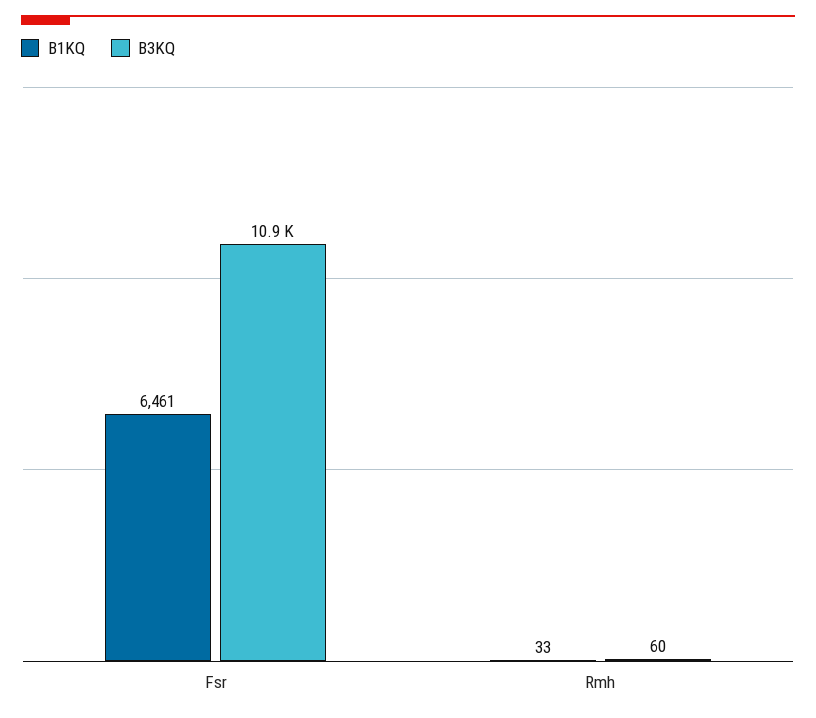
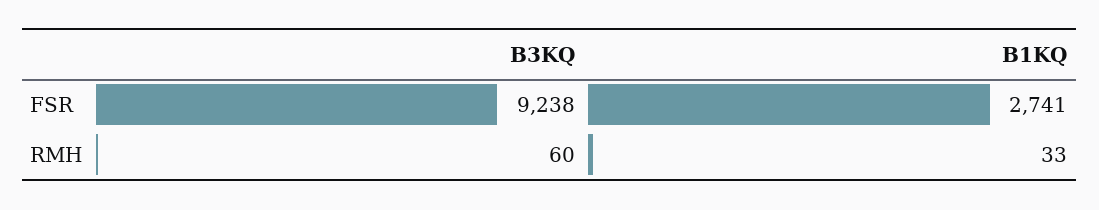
B1KQ, Fsr: 6461 -> 2741
B3KQ, Fsr: 10900 -> 9238

